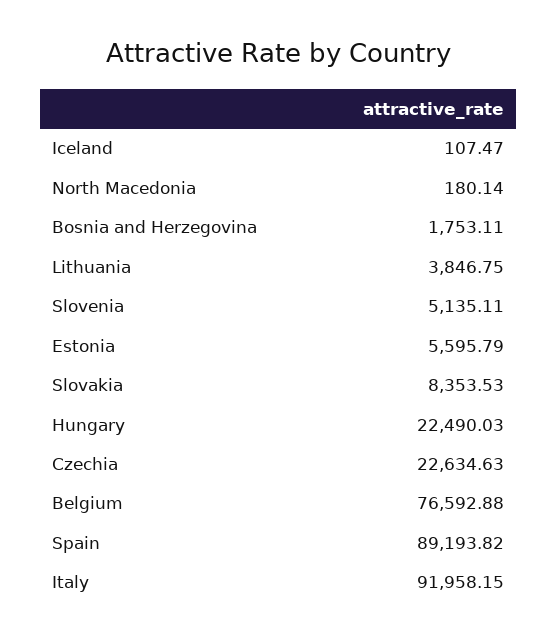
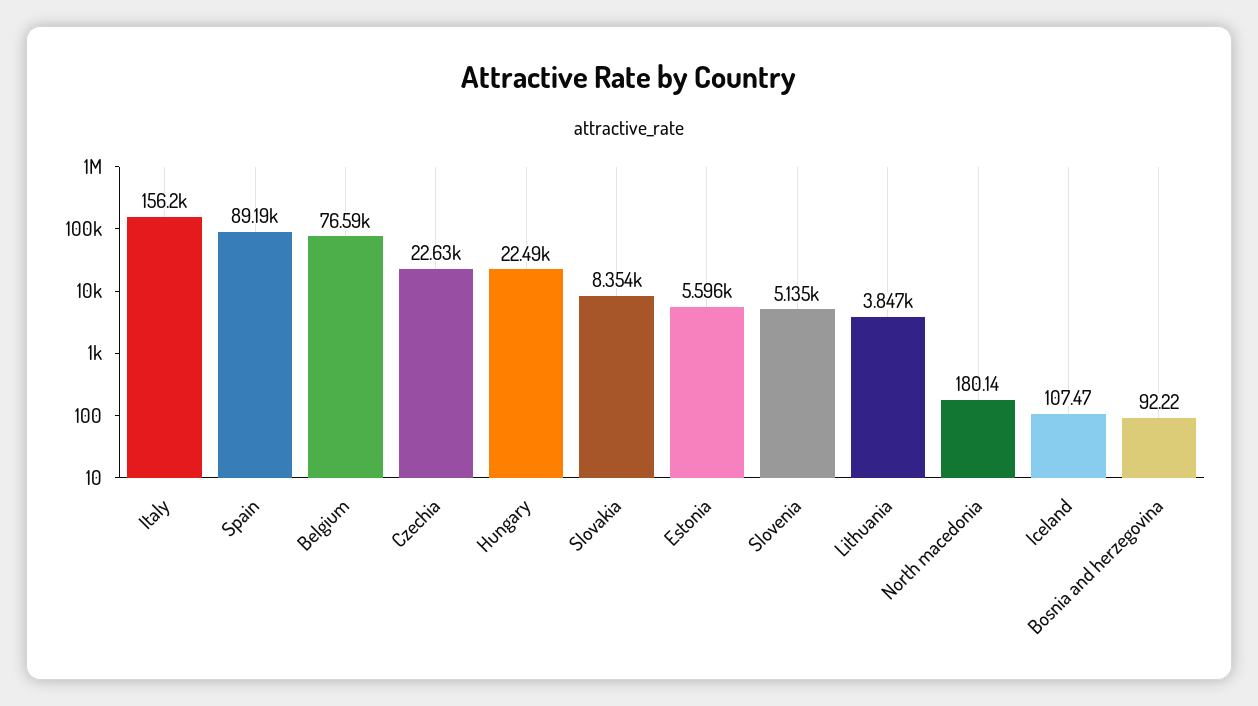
Bosnia and Herzegovina: 1753.11 -> 92.22
Italy: 91958.15 -> 156200

